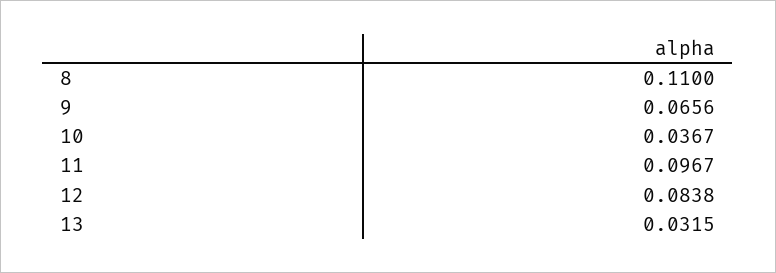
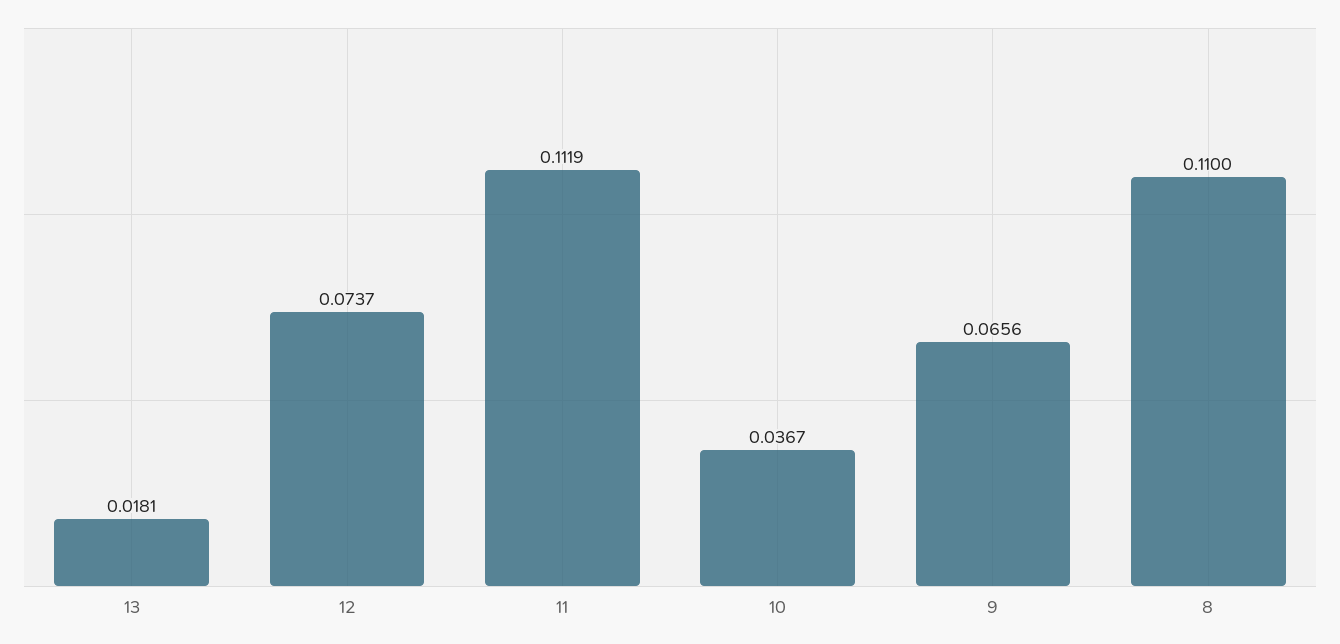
11: 0.0967 -> 0.1119
12: 0.0838 -> 0.0737
13: 0.0315 -> 0.0181

